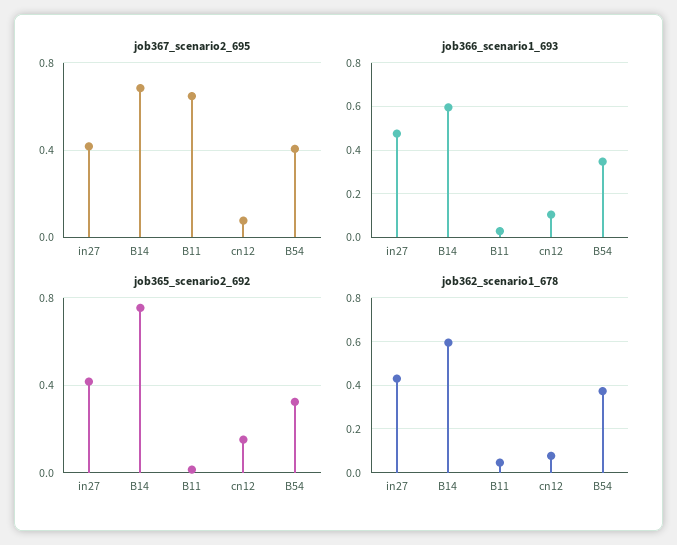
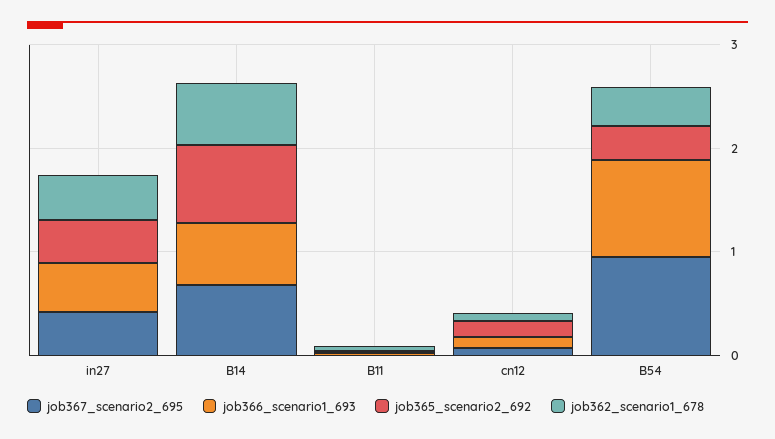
job367_scenario2_695, B11: 0.65 -> 0
job367_scenario2_695, B54: 0.4 -> 1
job366_scenario1_693, B54: 0.35 -> 1

